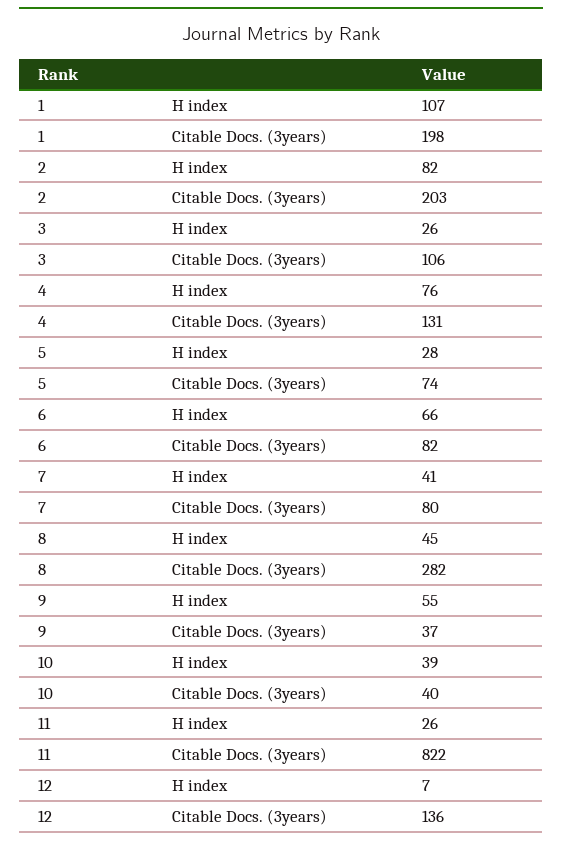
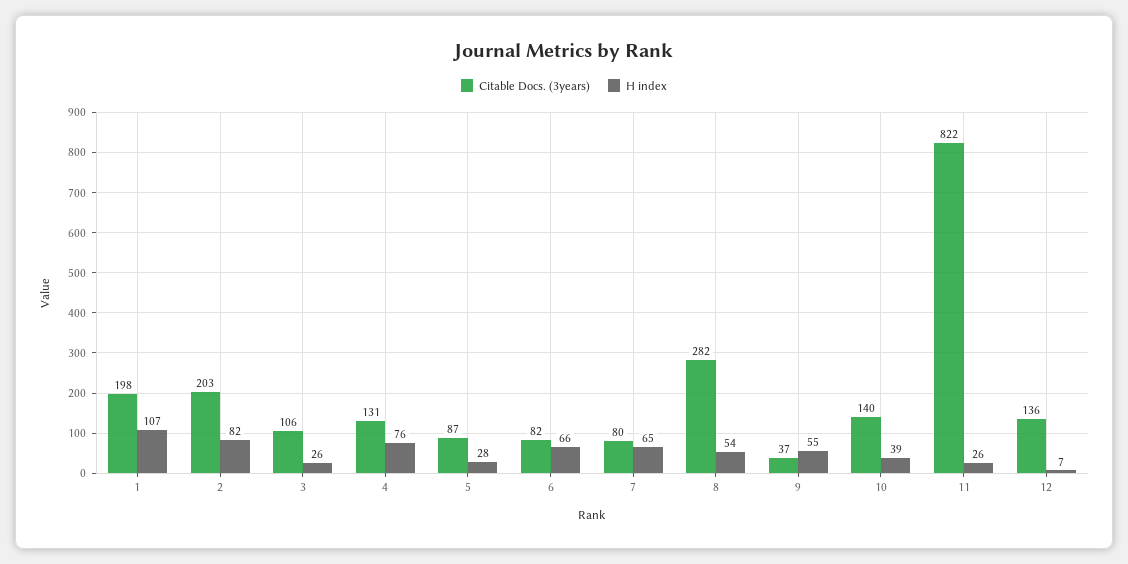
Citable Docs. (3years), 5: 74 -> 87
H index, 7: 41 -> 65
H index, 8: 45 -> 54
Citable Docs. (3years), 10: 40 -> 140

